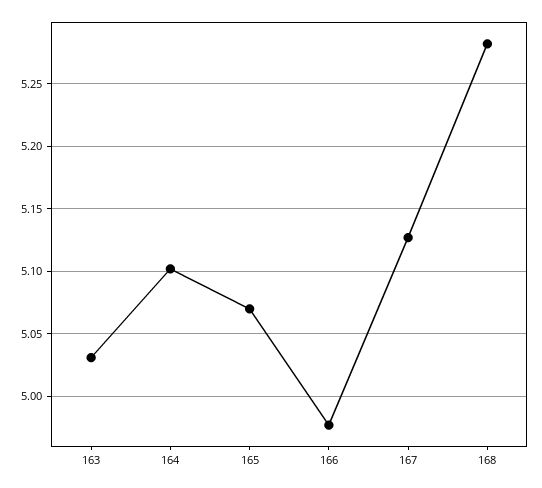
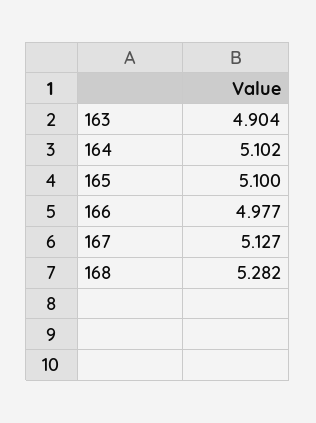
163: 5.03 -> 4.904
165: 5.07 -> 5.1

